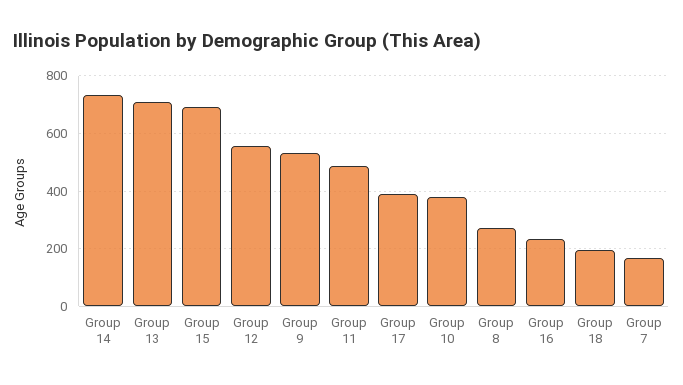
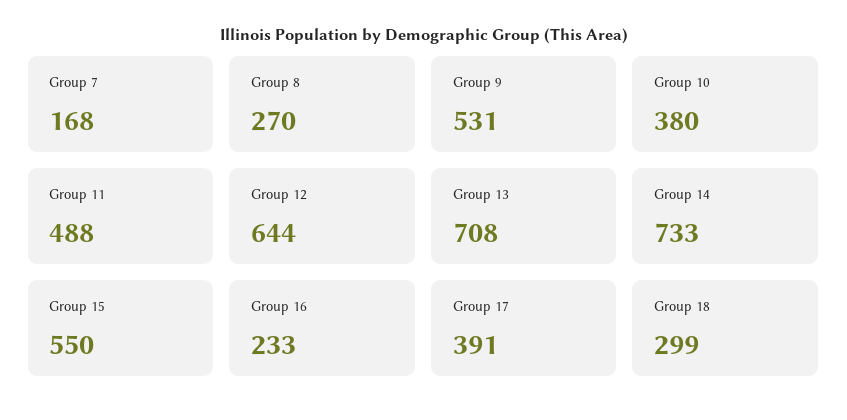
Group 15: 700 -> 550
Group 12: 550 -> 644
Group 18: 200 -> 299

